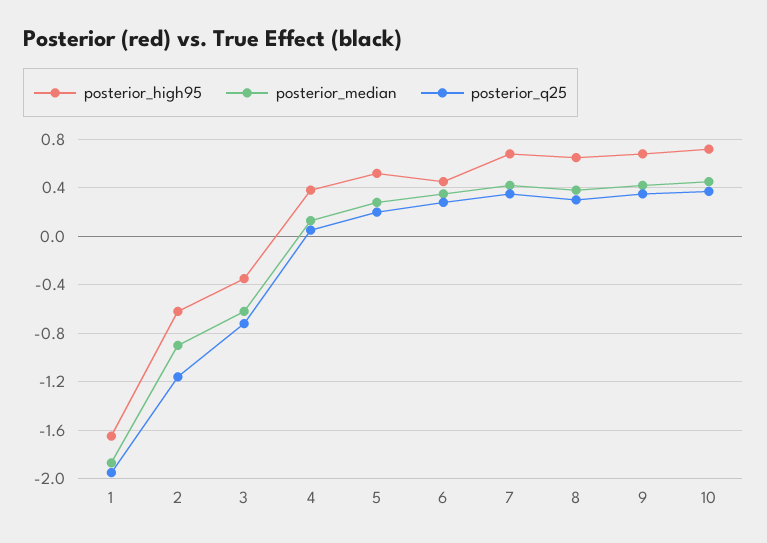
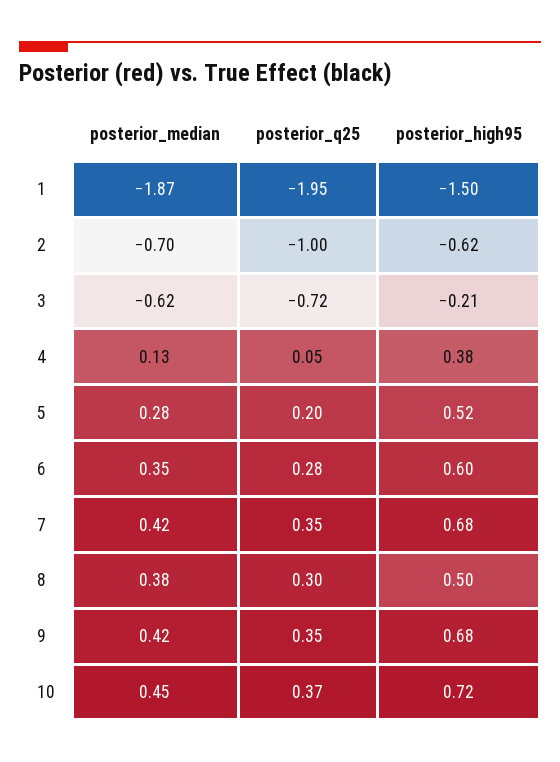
posterior_high95, 1: -1.65 -> -1.5
posterior_median, 2: -0.9 -> -0.7
posterior_q25, 2: -1.15 -> -1
posterior_high95, 3: -0.35 -> -0.21
posterior_high95, 6: 0.45 -> 0.6
posterior_high95, 8: 0.65 -> 0.5

